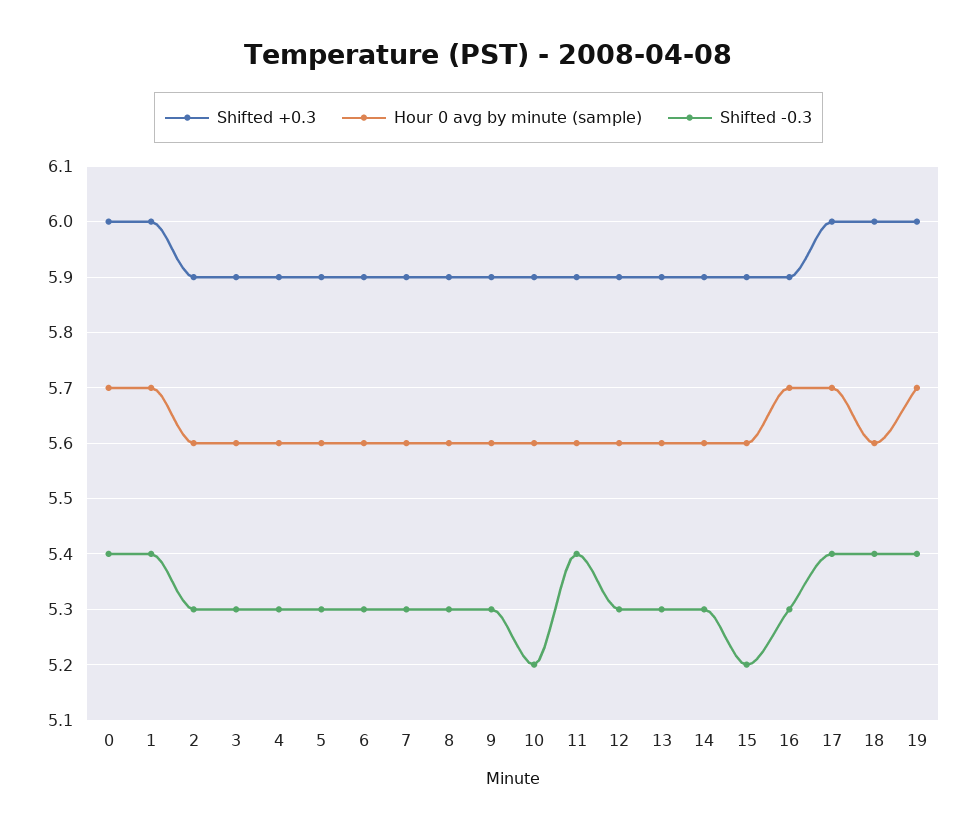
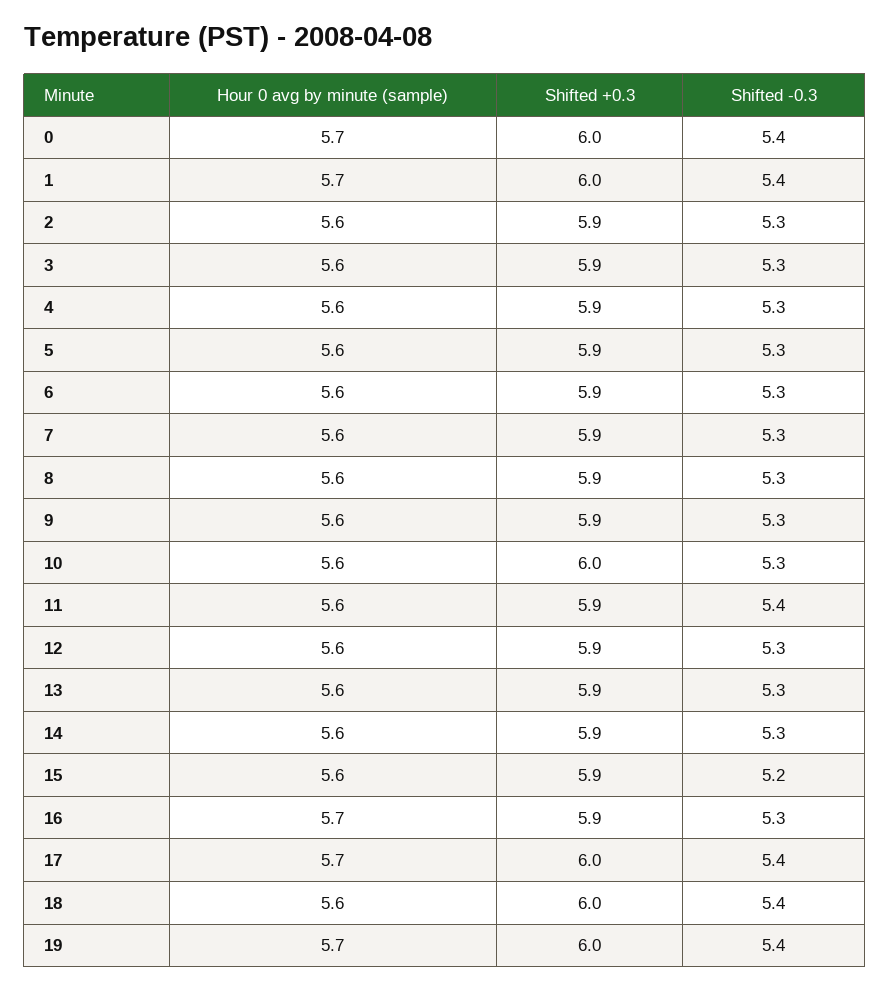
Shifted +0.3, 10: 5.9 -> 6
Shifted -0.3, 10: 5.2 -> 5.3

